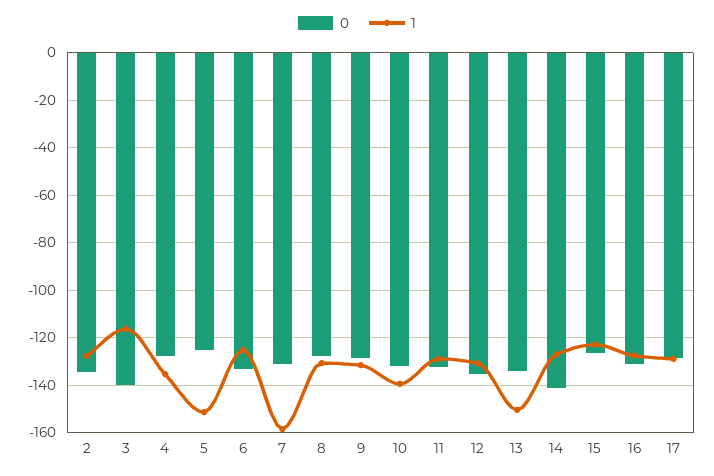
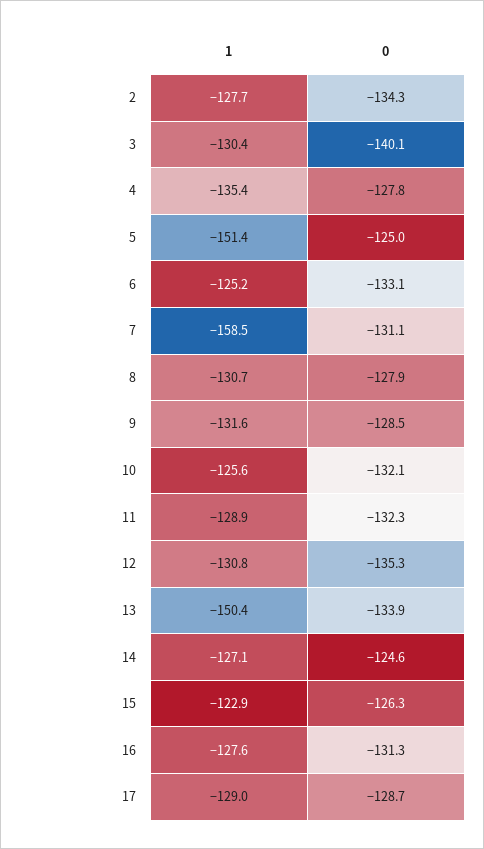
1, 3: -115 -> -130.4
1, 10: -140 -> -125.6
0, 14: -140 -> -124.6

